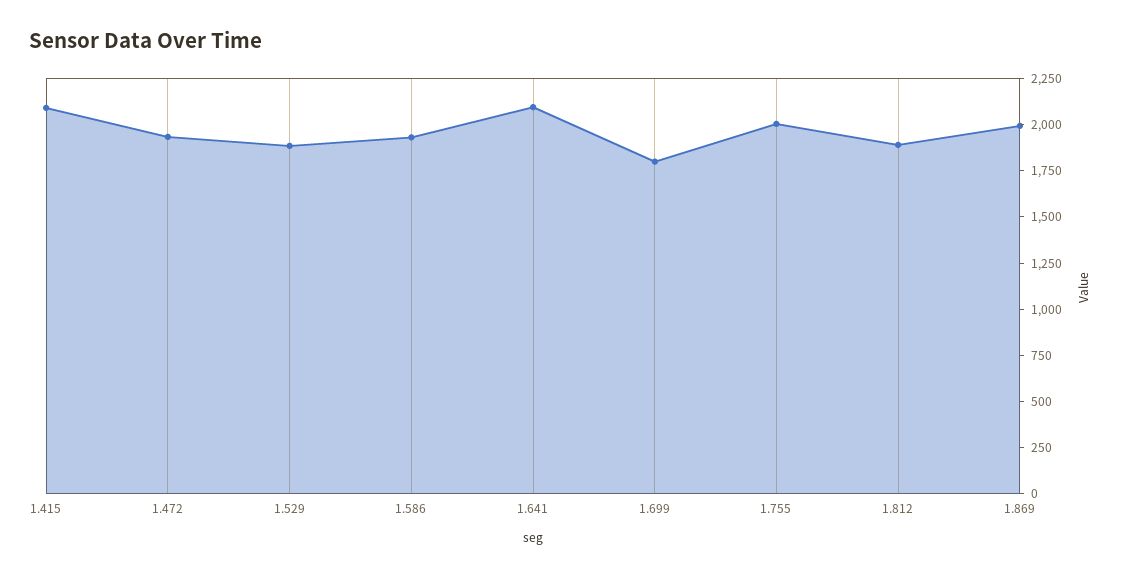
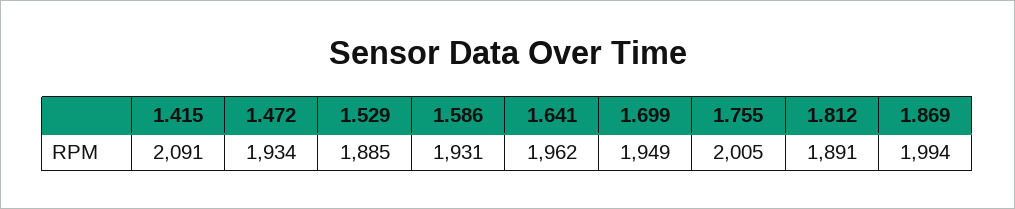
1.641: 2100 -> 1962
1.699: 1800 -> 1949

